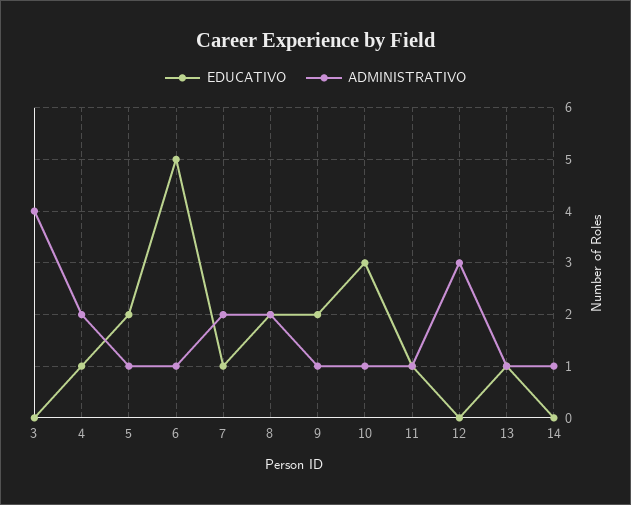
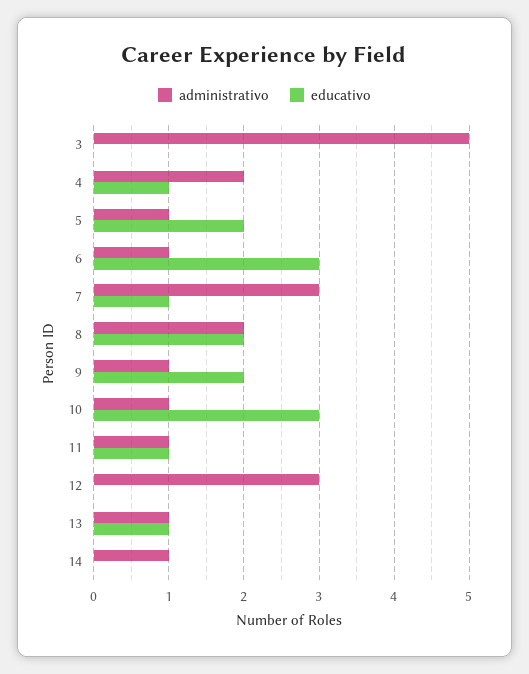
ADMINISTRATIVO, 3: 4 -> 5
EDUCATIVO, 6: 5 -> 3
ADMINISTRATIVO, 7: 2 -> 3

